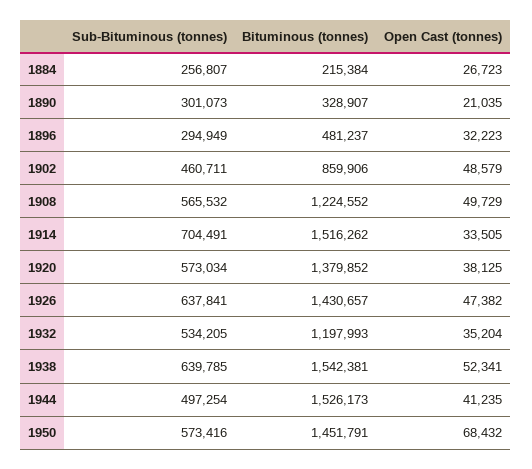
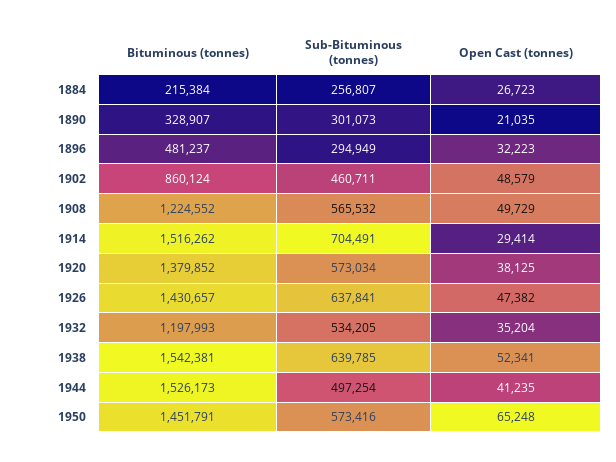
Bituminous (tonnes), 1902: 859906 -> 860124
Open Cast (tonnes), 1914: 33505 -> 29414
Open Cast (tonnes), 1950: 68432 -> 65248

